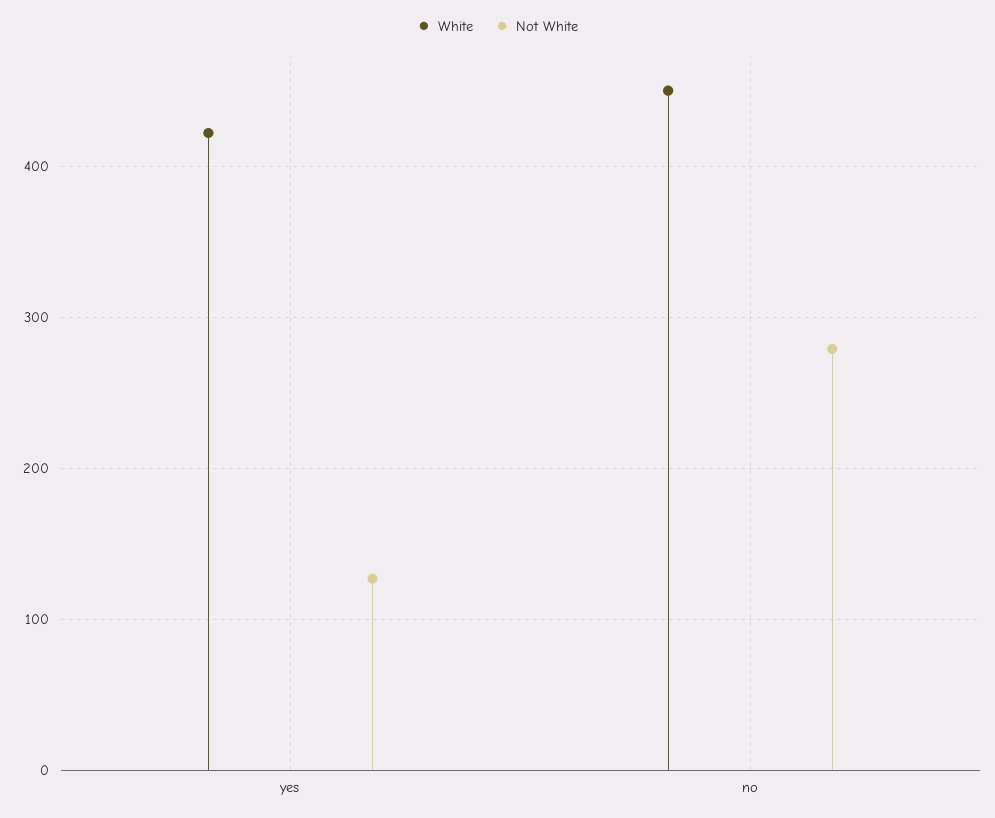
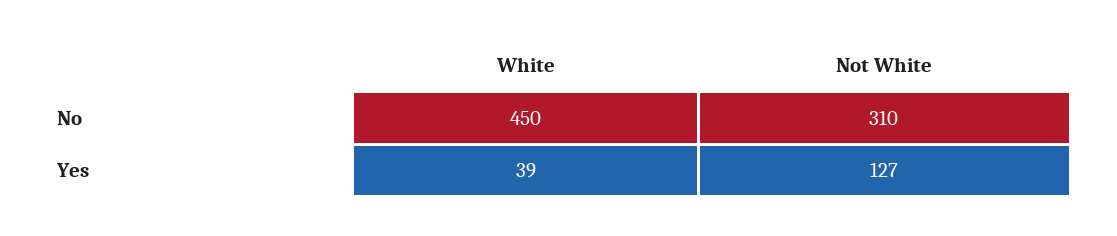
White, yes: 420 -> 39
Not White, no: 280 -> 310

